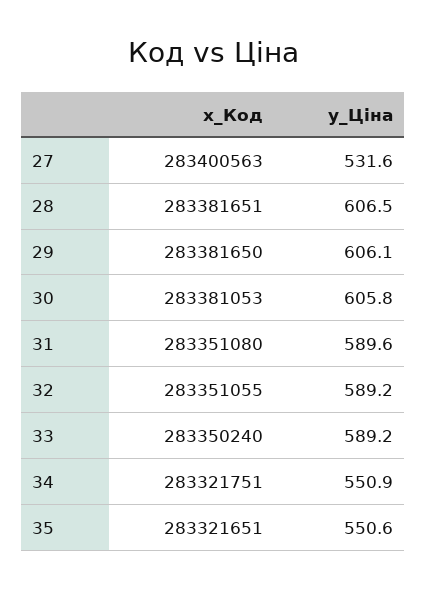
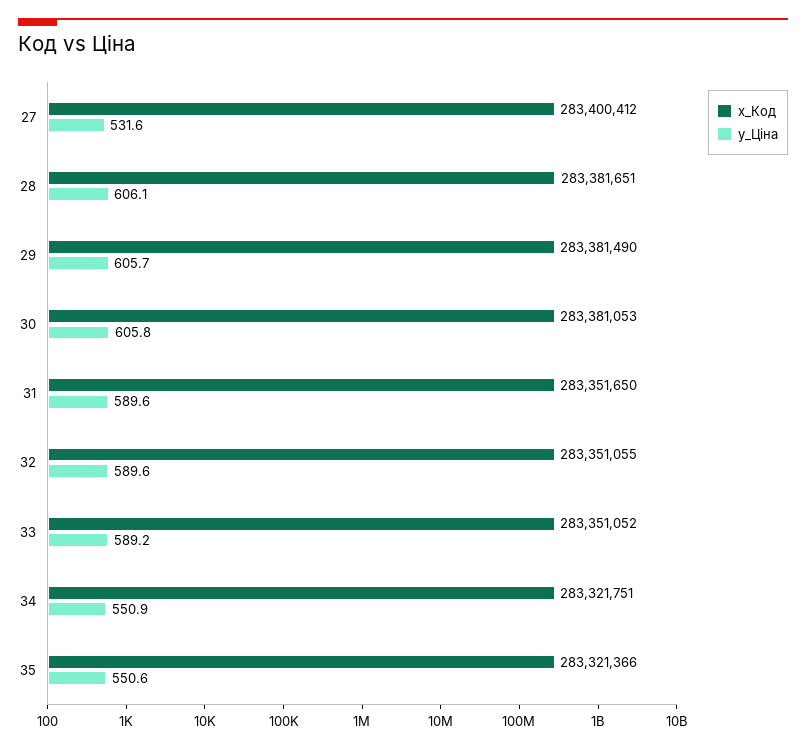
x_Код, 27: 283400563 -> 283400412
y_Ціна, 28: 606.5 -> 606.1
x_Код, 29: 283381650 -> 283381490
y_Ціна, 29: 606.1 -> 605.7
x_Код, 31: 283351080 -> 283351650
y_Ціна, 32: 589.2 -> 589.6
x_Код, 33: 283350240 -> 283351052
x_Код, 35: 283321651 -> 283321366

